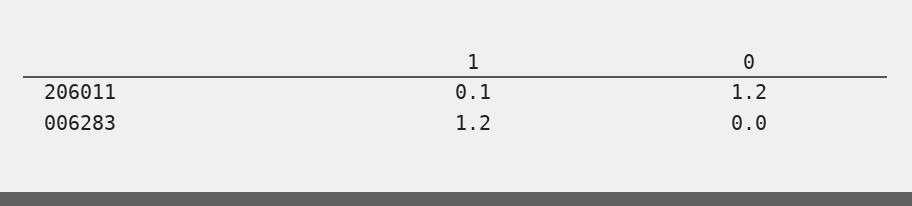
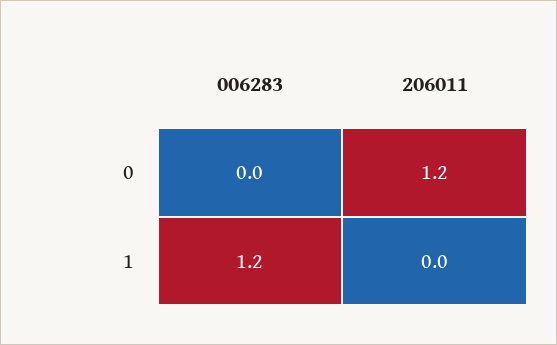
1, 206011: 0.1 -> 0

